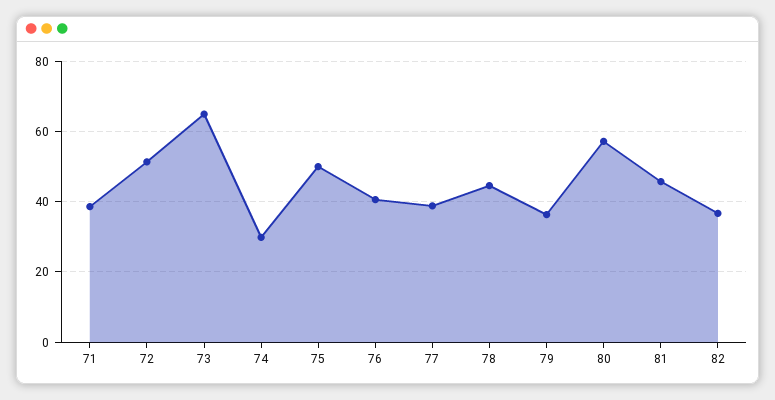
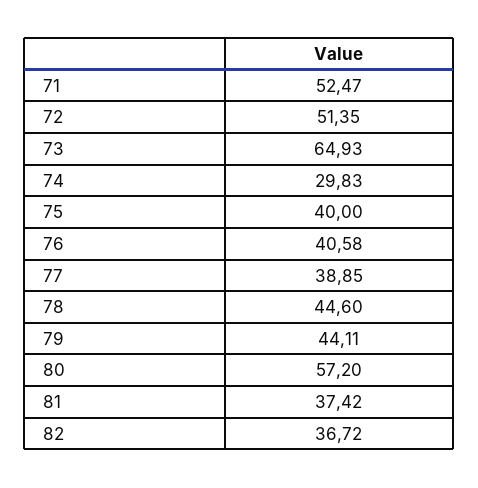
71: 38 -> 52.47
75: 50 -> 40
79: 36 -> 44.11
81: 46 -> 37.42

